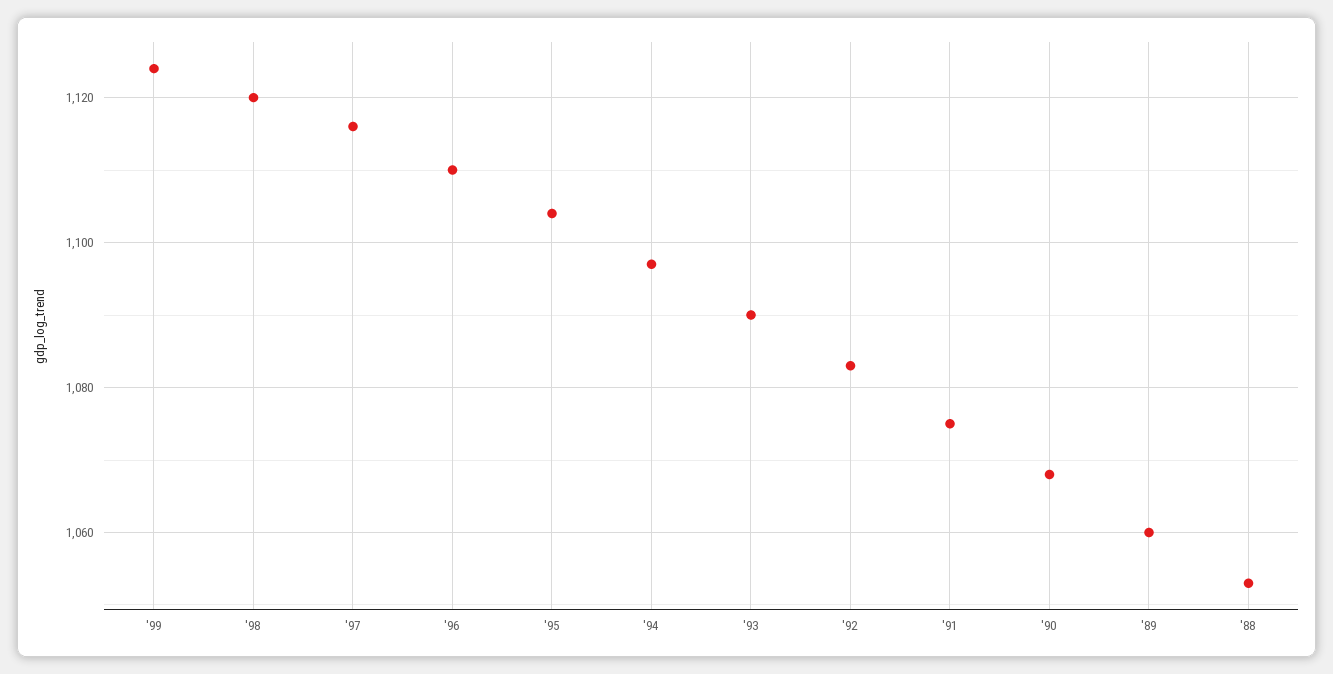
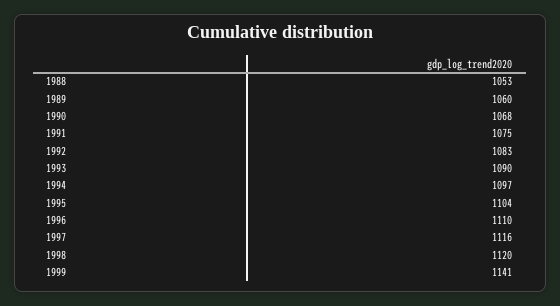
'99: 1125 -> 1141

